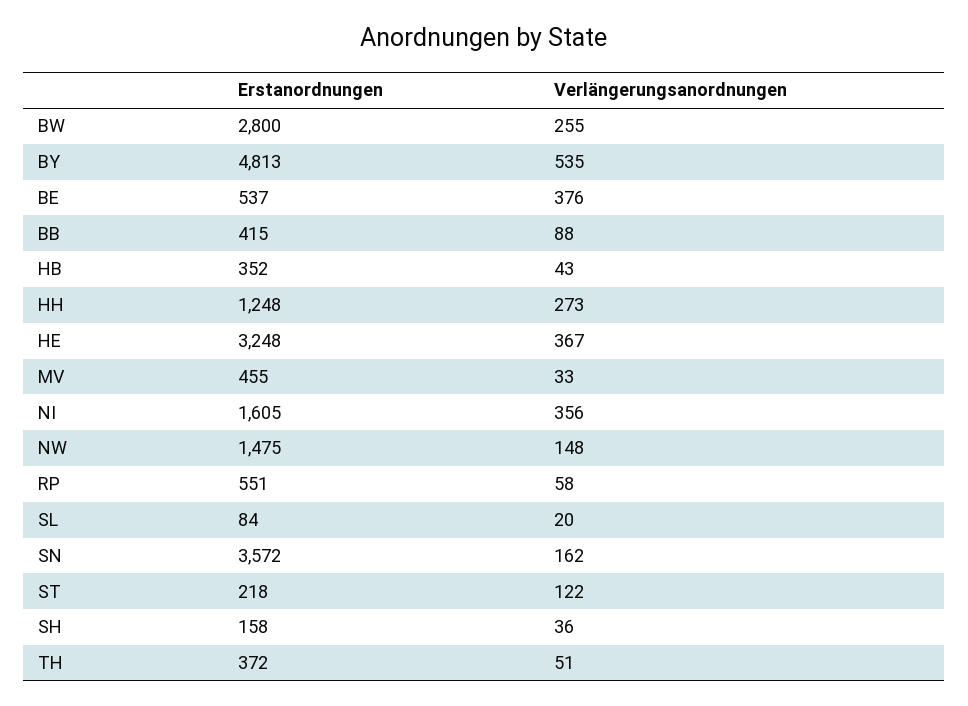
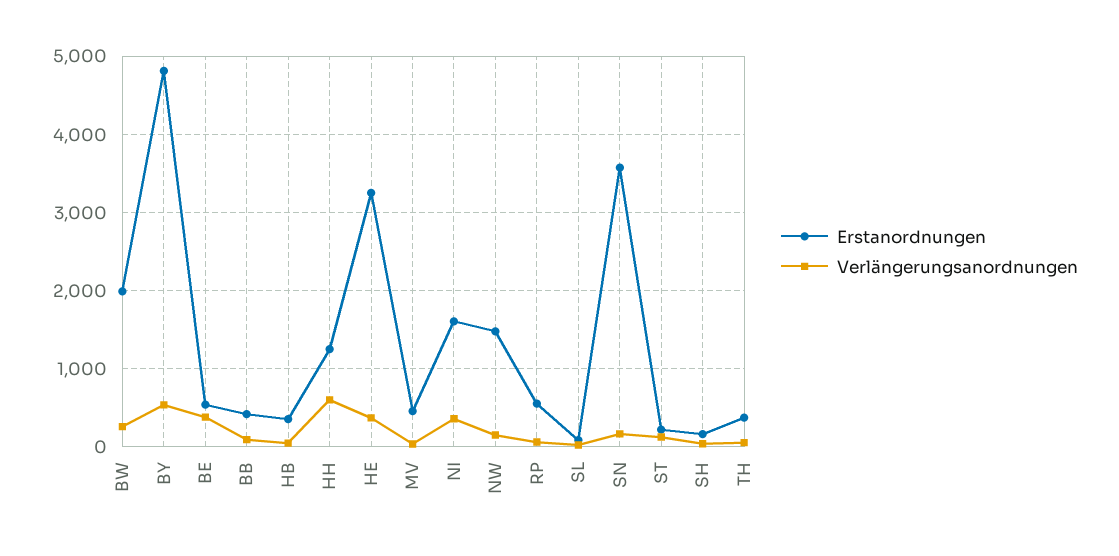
Erstanordnungen, BW: 2800 -> 2000
Verlängerungsanordnungen, HH: 273 -> 600

